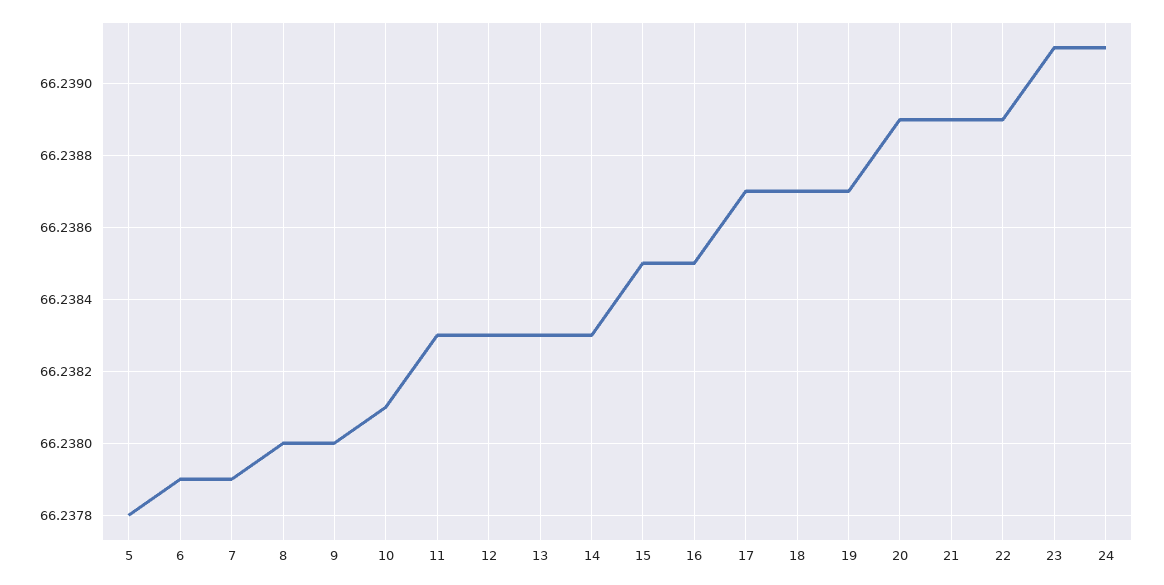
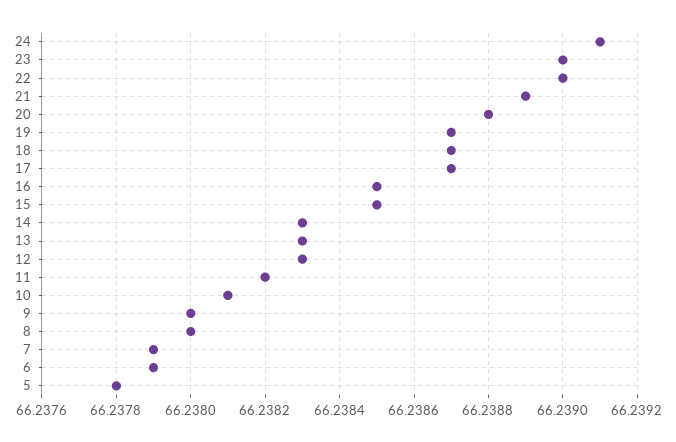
11: 66.2383 -> 66.2382
20: 66.2389 -> 66.2388
22: 66.2389 -> 66.239
23: 66.2391 -> 66.239

